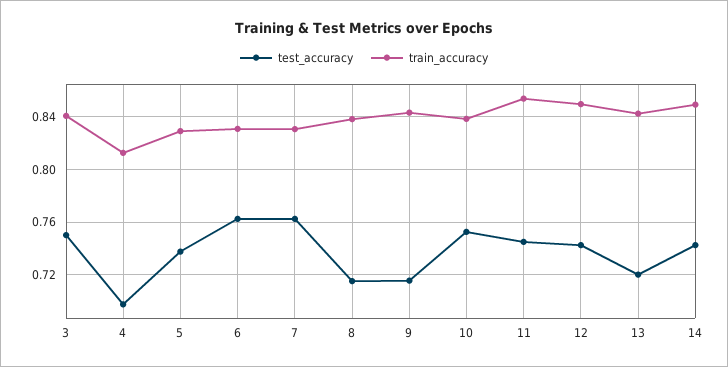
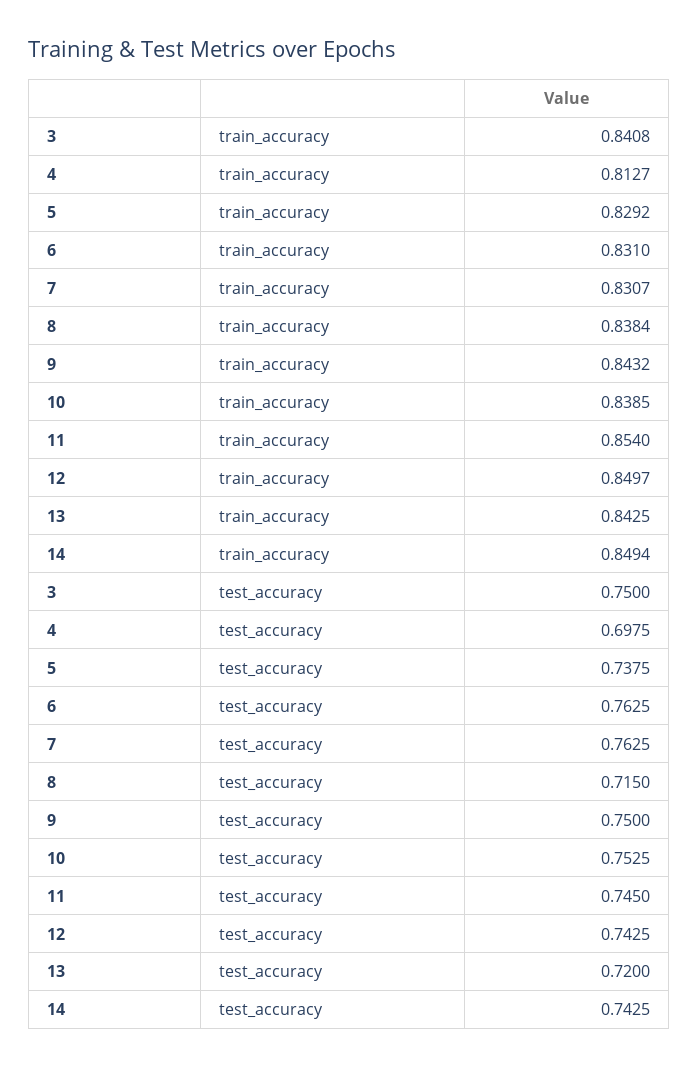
test_accuracy, 9: 0.715 -> 0.75

